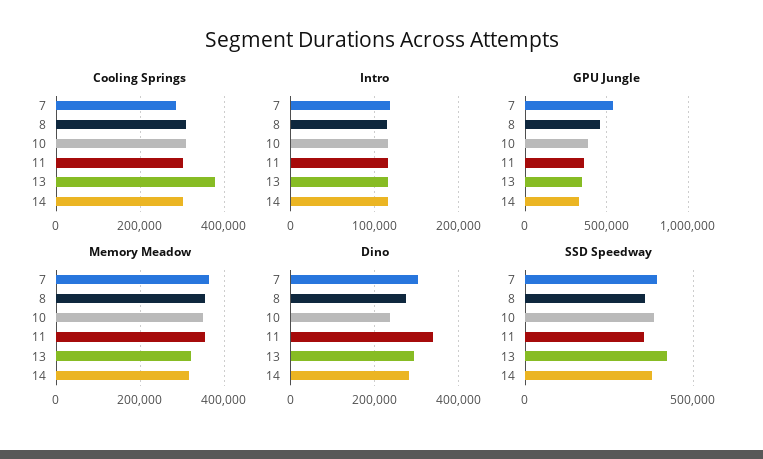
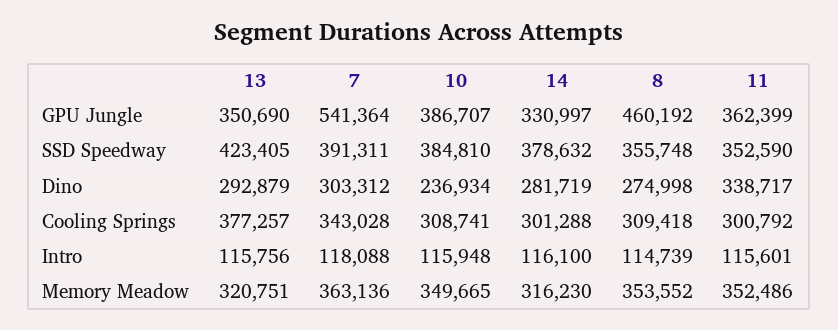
Cooling Springs, 7: 280000 -> 343028

